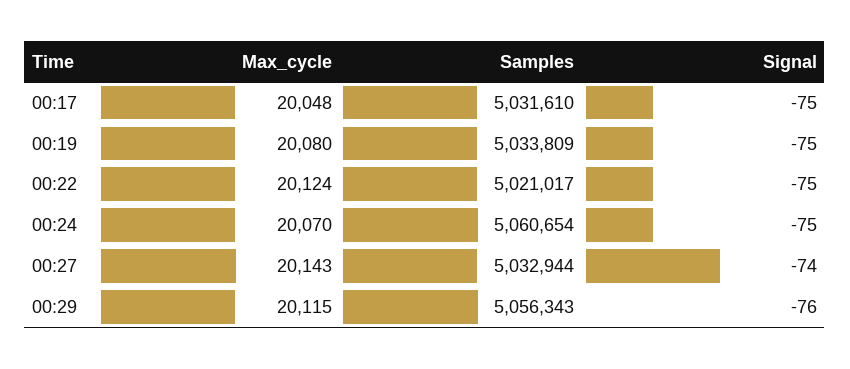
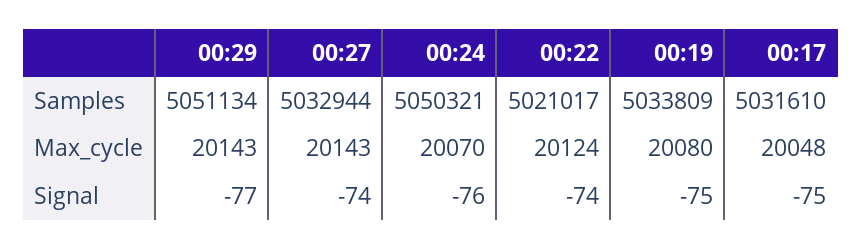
Signal, 00:22: -75 -> -74
Samples, 00:24: 5060654 -> 5050321
Signal, 00:24: -75 -> -76
Max_cycle, 00:29: 20115 -> 20143
Samples, 00:29: 5056343 -> 5051134
Signal, 00:29: -76 -> -77

